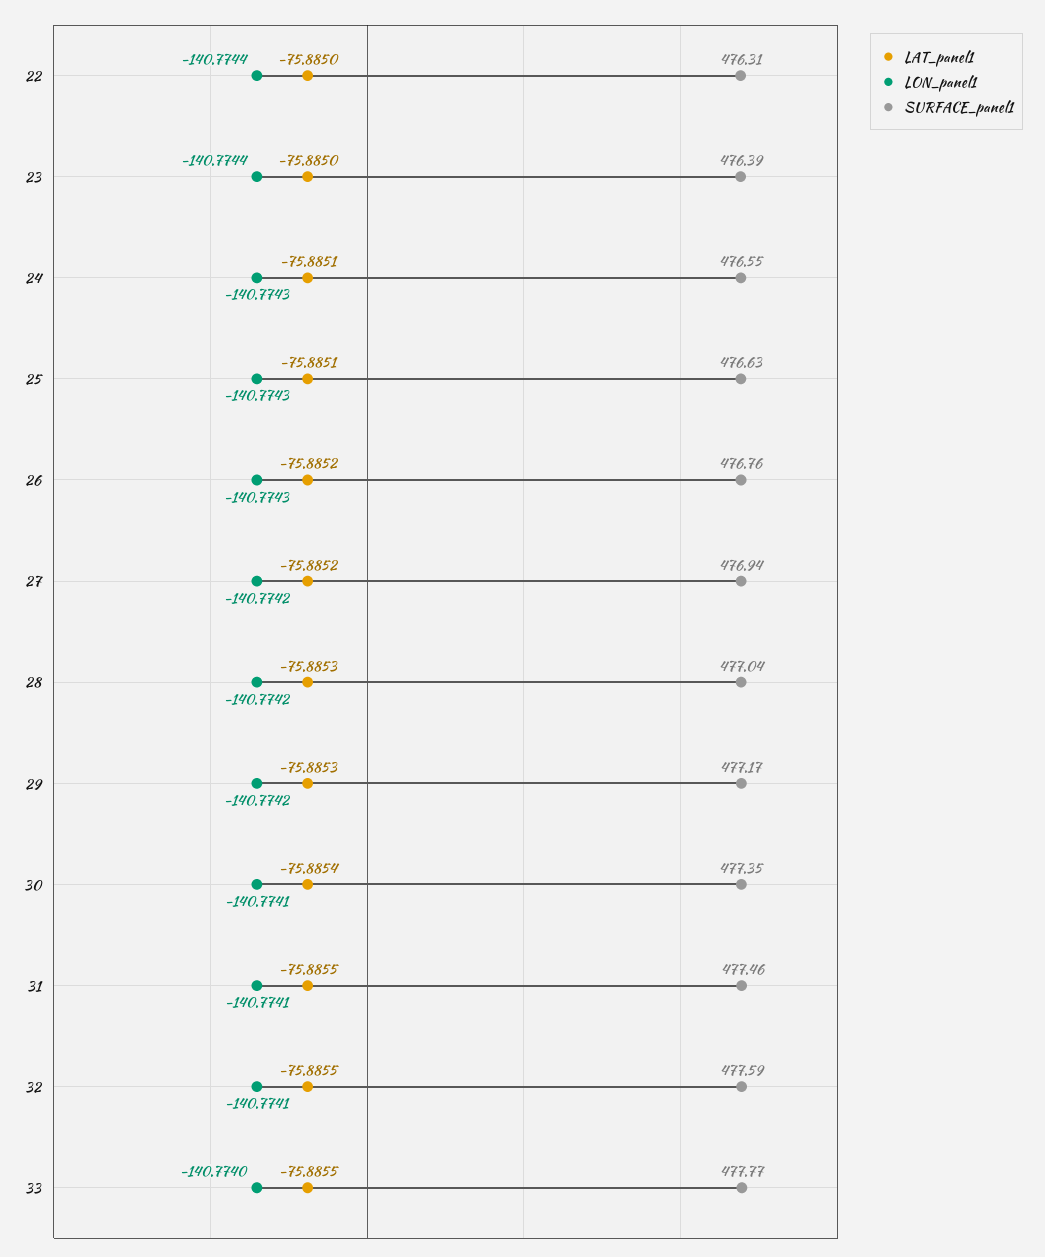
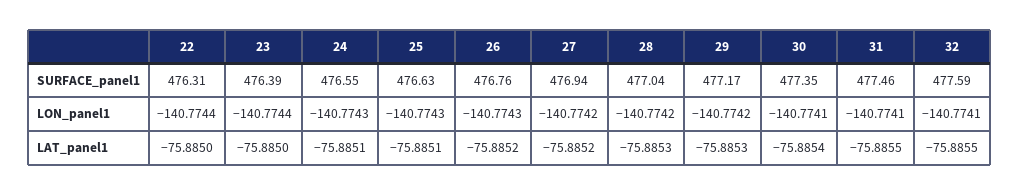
LAT_panel1, 33: -75.8855 -> none
LON_panel1, 33: -140.774 -> none
SURFACE_panel1, 33: 477.77 -> none

